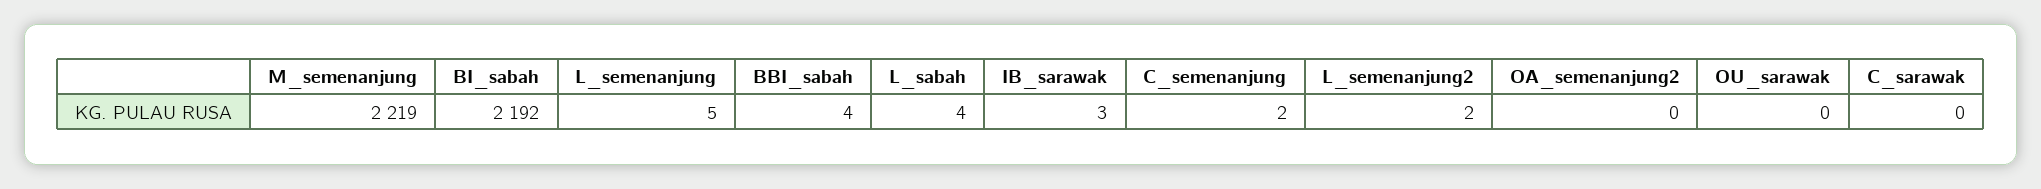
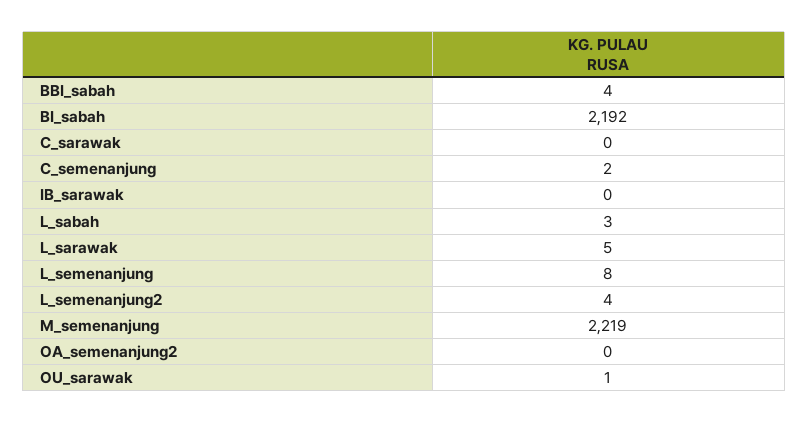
L_semenanjung: 5 -> 8
L_sabah: 4 -> 3
IB_sarawak: 3 -> 0
L_semenanjung2: 2 -> 4
OU_sarawak: 0 -> 1
L_sarawak: none -> 5

